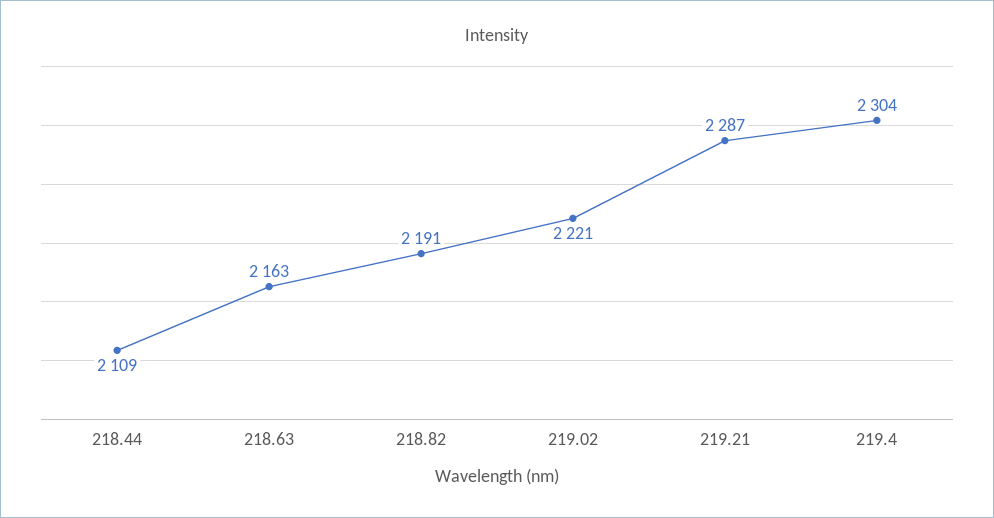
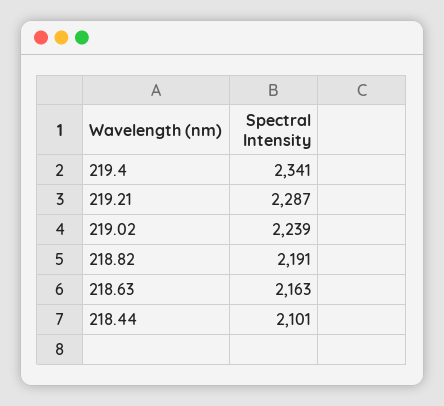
218.44: 2109 -> 2101
219.02: 2221 -> 2239
219.4: 2304 -> 2341

